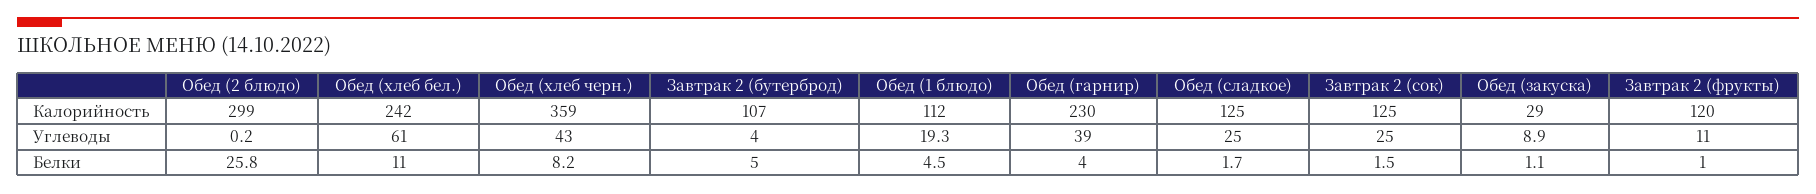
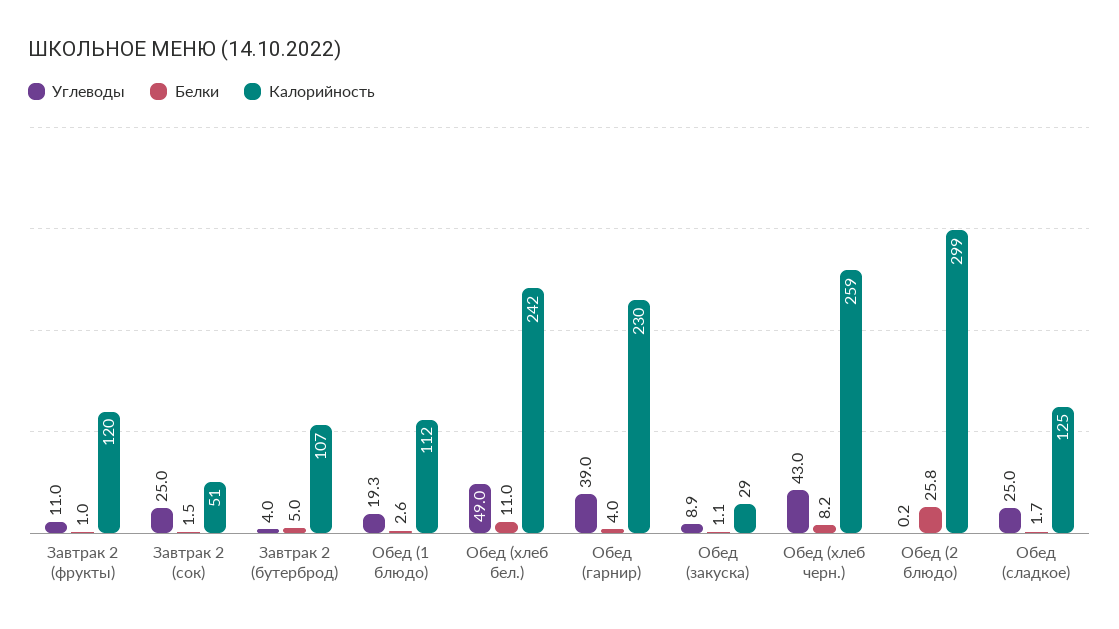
Калорийность, Обед (хлеб черн.): 359 -> 259
Калорийность, Завтрак 2 (сок): 125 -> 51
Углеводы, Обед (хлеб бел.): 61 -> 49
Белки, Обед (1 блюдо): 4.5 -> 2.6

